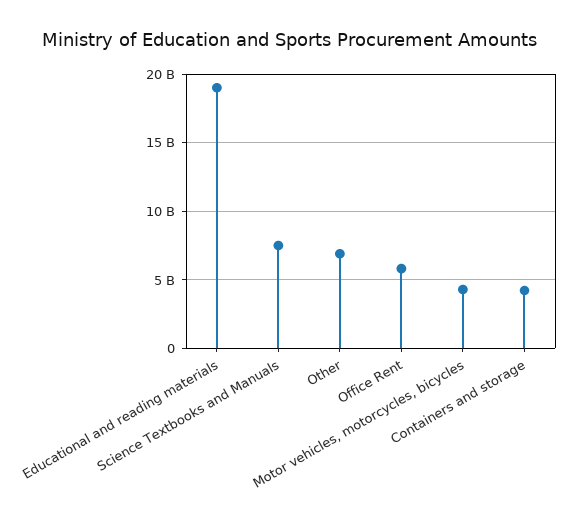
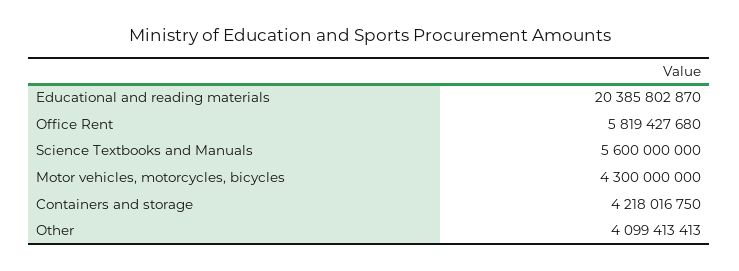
Educational and reading materials: 19000000000 -> 20385802870
Science Textbooks and Manuals: 7500000000 -> 5600000000
Other: 7000000000 -> 4099413413

